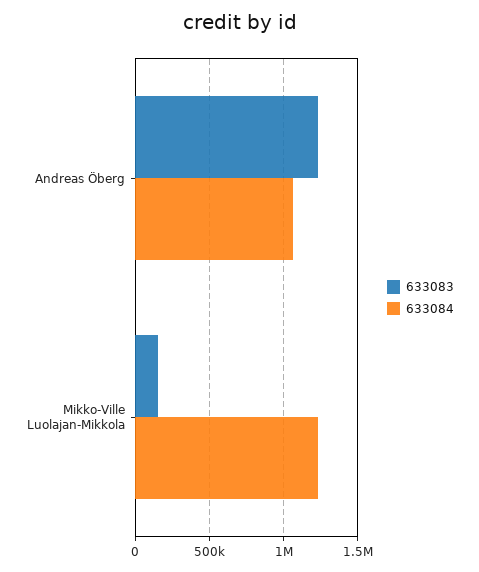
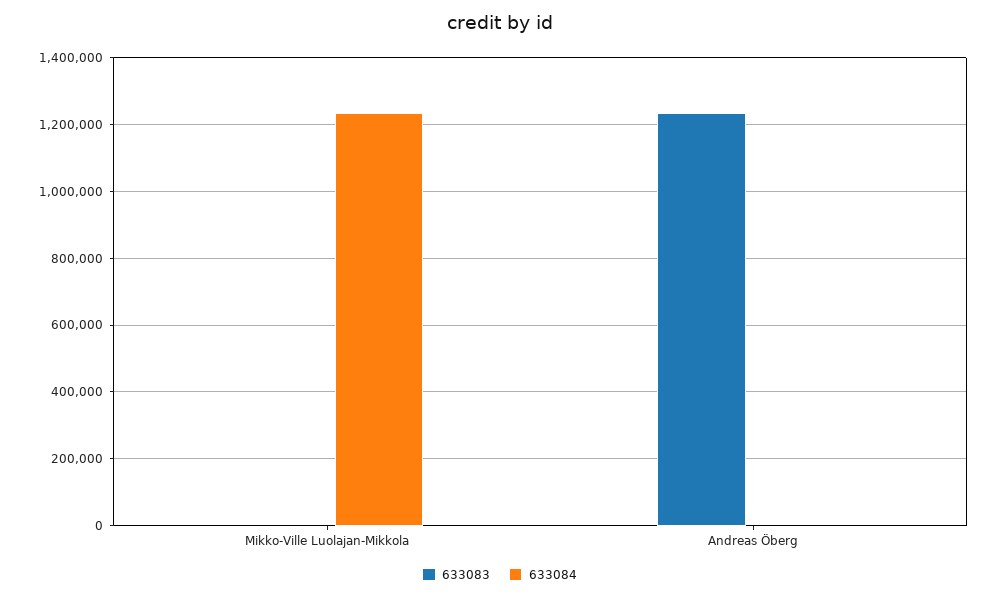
633084, Andreas Öberg: 1050000 -> 0
633083, Mikko-Ville Luolajan-Mikkola: 150000 -> 0

